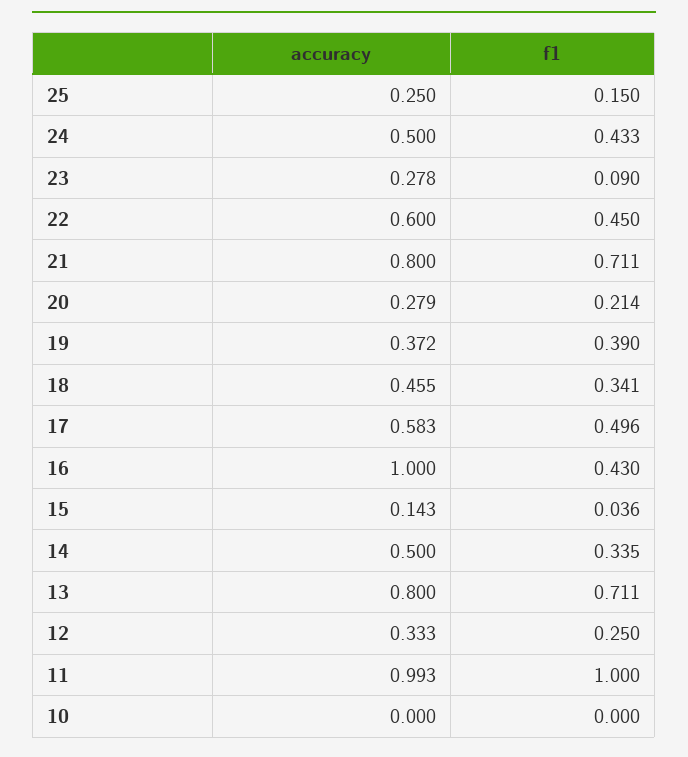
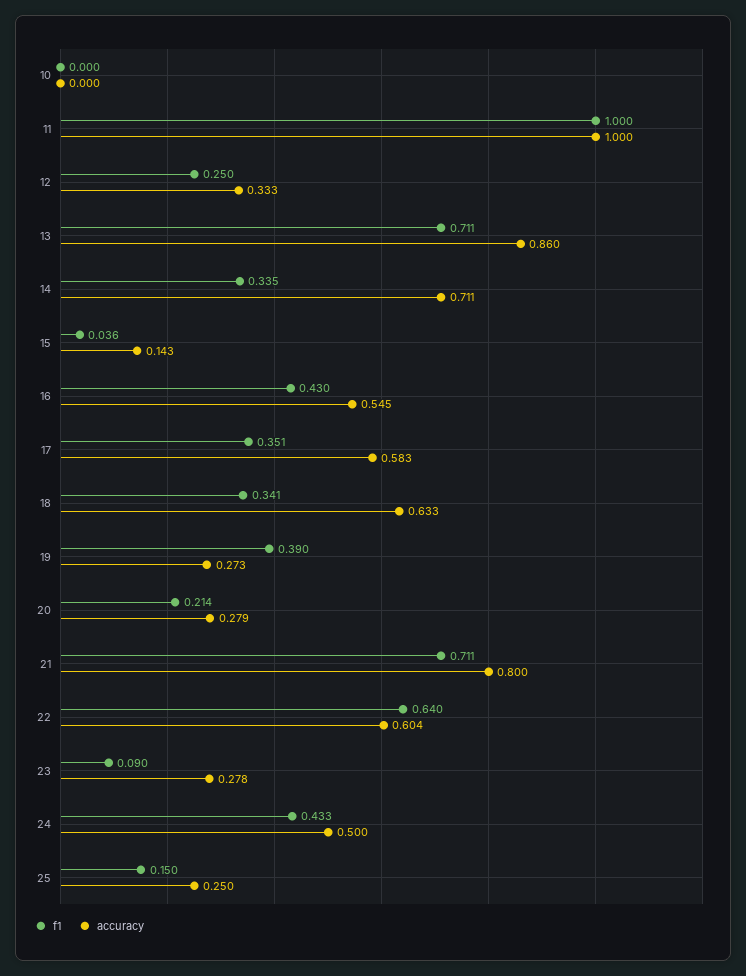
accuracy, 22: 0.6 -> 0.604
f1, 22: 0.45 -> 0.64
accuracy, 19: 0.372 -> 0.273
accuracy, 18: 0.455 -> 0.633
f1, 17: 0.496 -> 0.351
accuracy, 16: 1 -> 0.545
accuracy, 14: 0.5 -> 0.711
accuracy, 13: 0.8 -> 0.86
accuracy, 11: 0.993 -> 1

